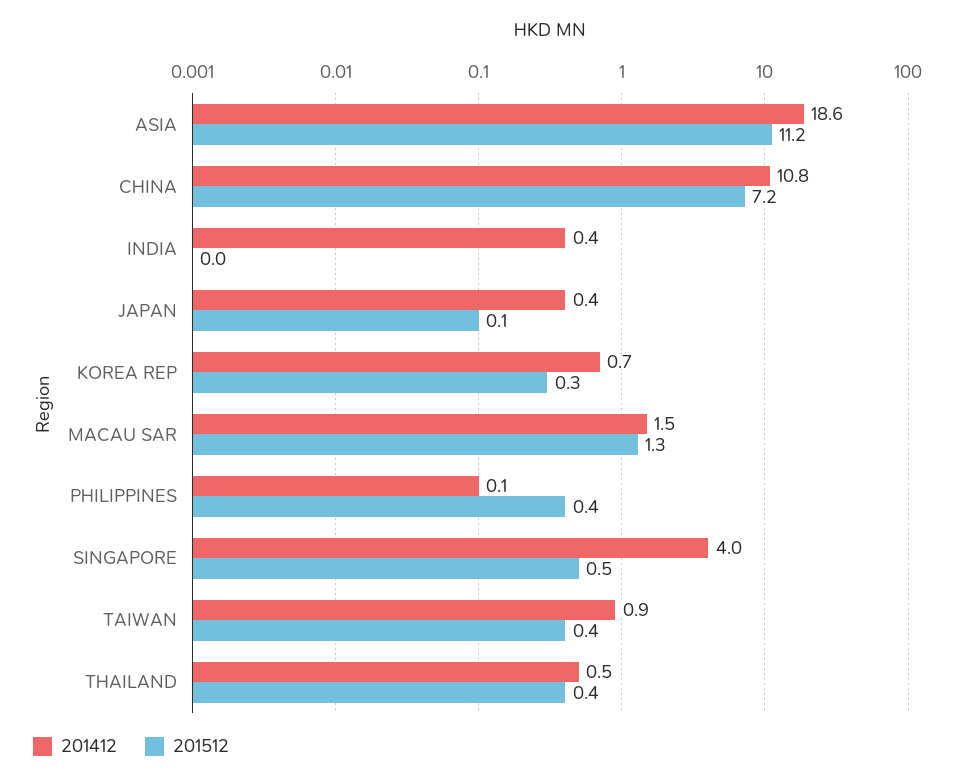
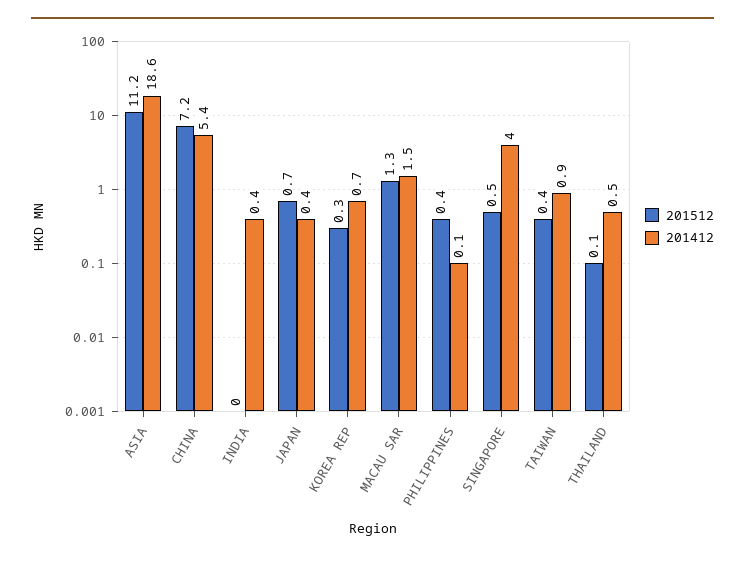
201412, CHINA: 10.8 -> 5.4
201512, JAPAN: 0.1 -> 0.7
201512, THAILAND: 0.4 -> 0.1

